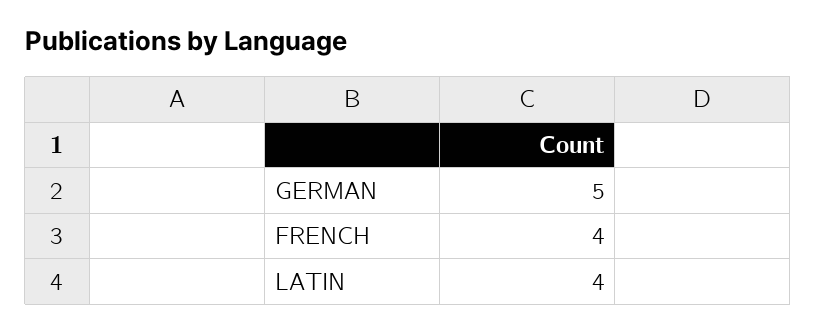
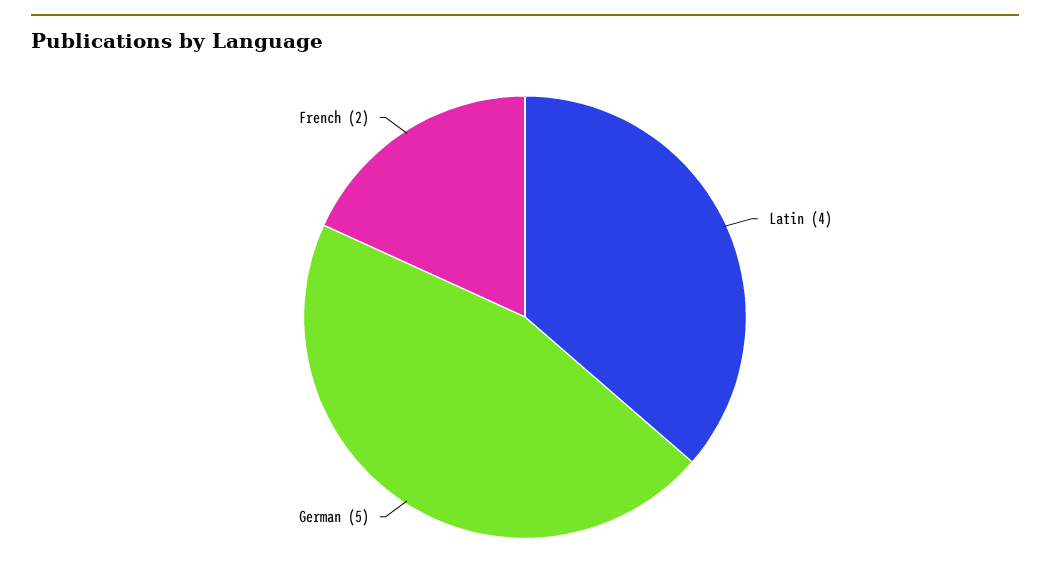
FRENCH: 4 -> 2

